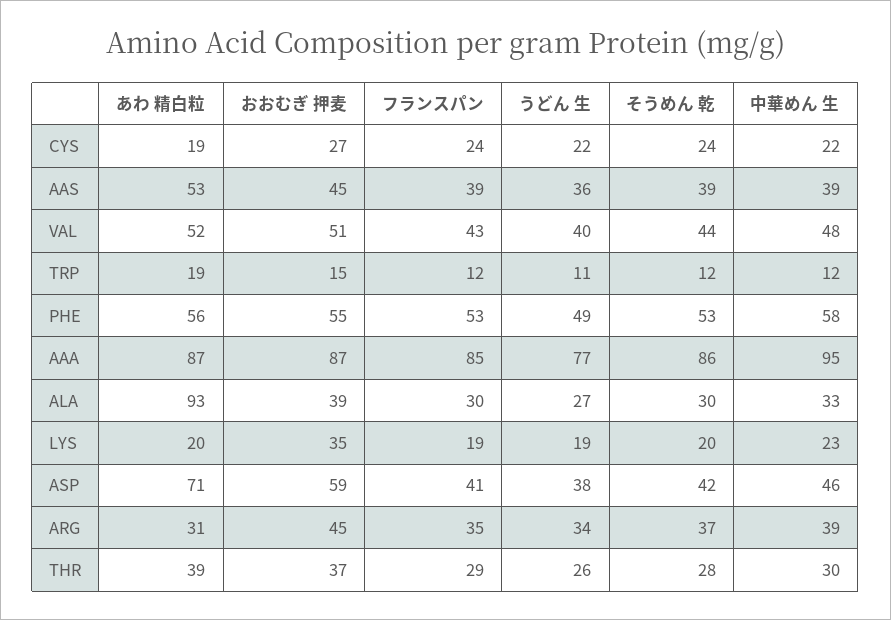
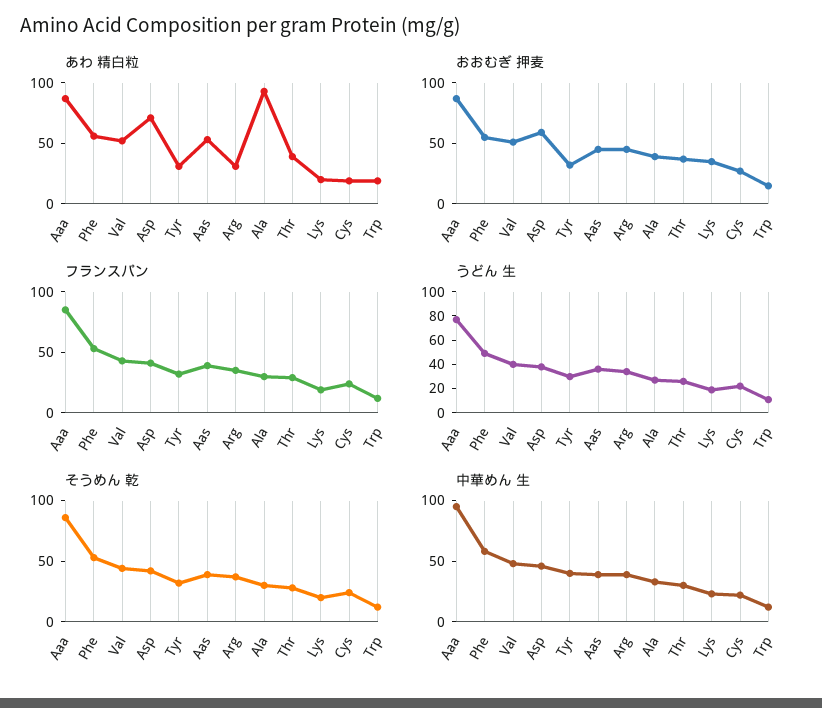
あわ 精白粒, Tyr: none -> 30
おおむぎ 押麦, Tyr: none -> 30
フランスパン, Tyr: none -> 30
うどん 生, Tyr: none -> 30
そうめん 乾, Tyr: none -> 30
中華めん 生, Tyr: none -> 40

